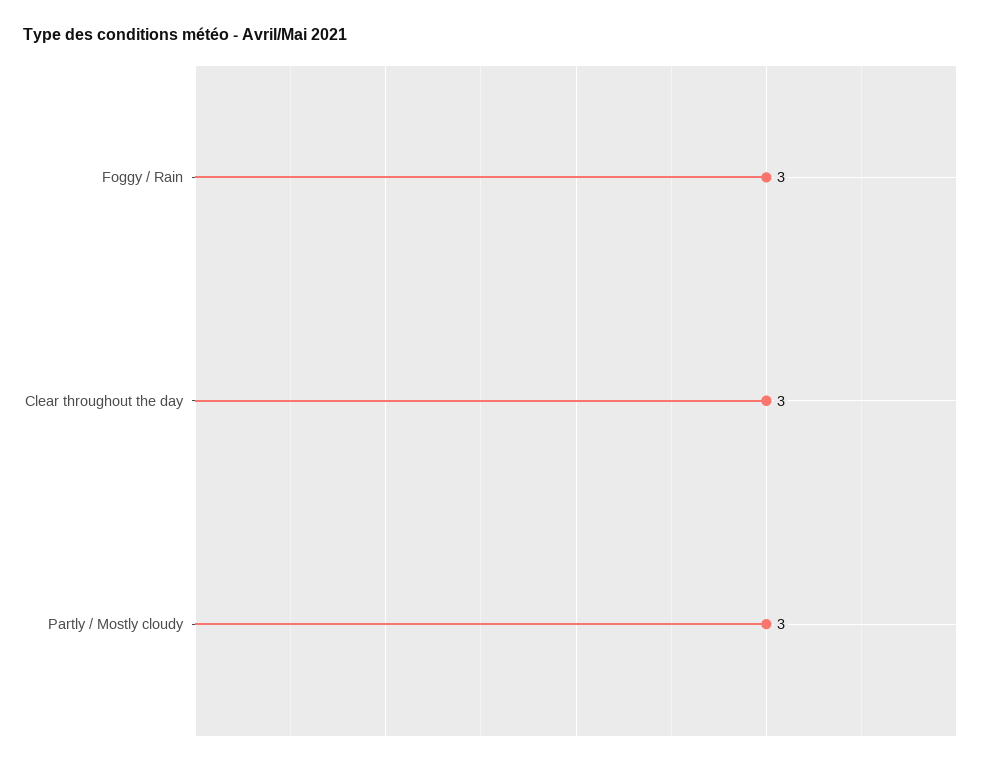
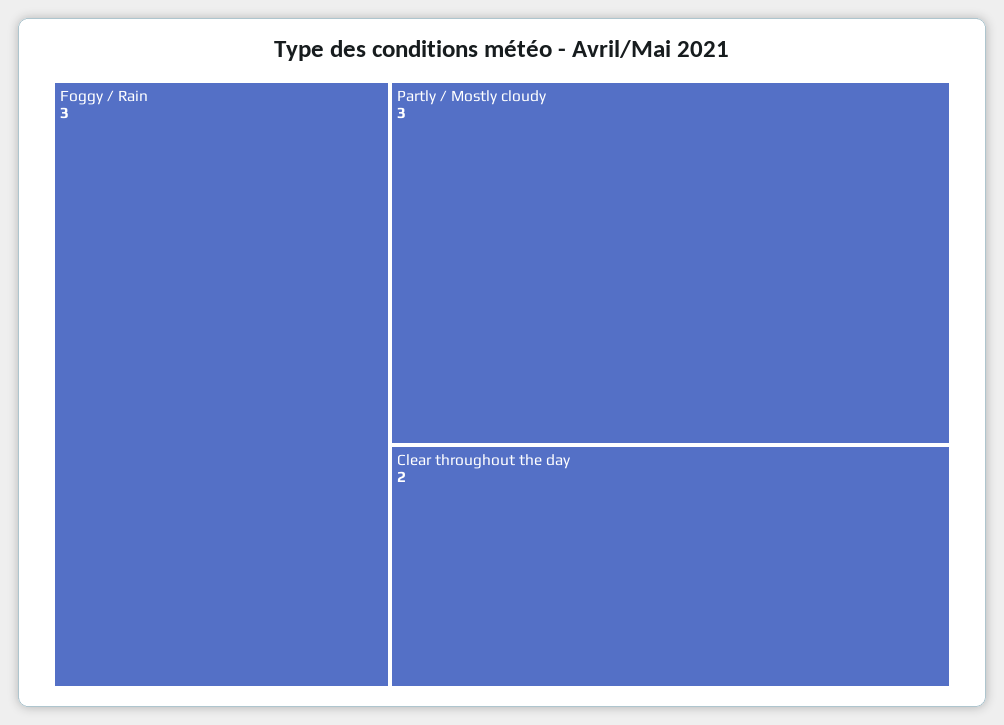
Clear throughout the day: 3 -> 2

